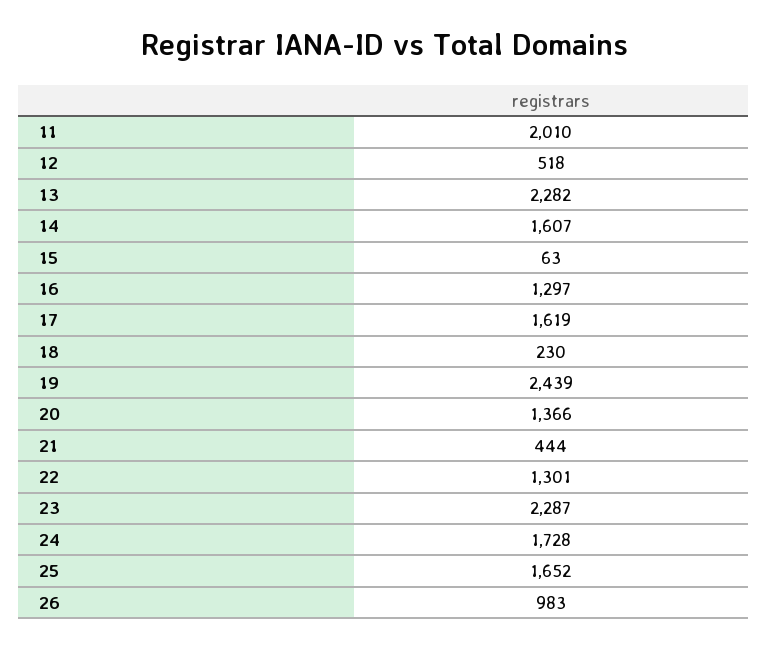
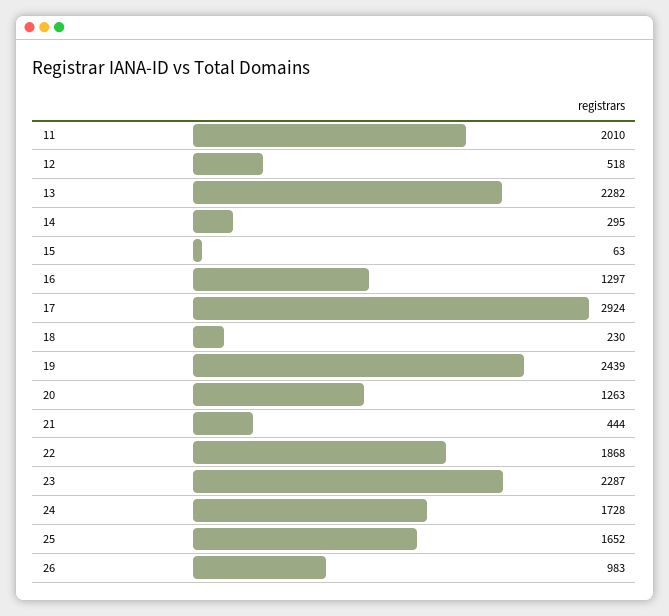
14: 1607 -> 295
17: 1619 -> 2924
20: 1366 -> 1263
22: 1301 -> 1868

